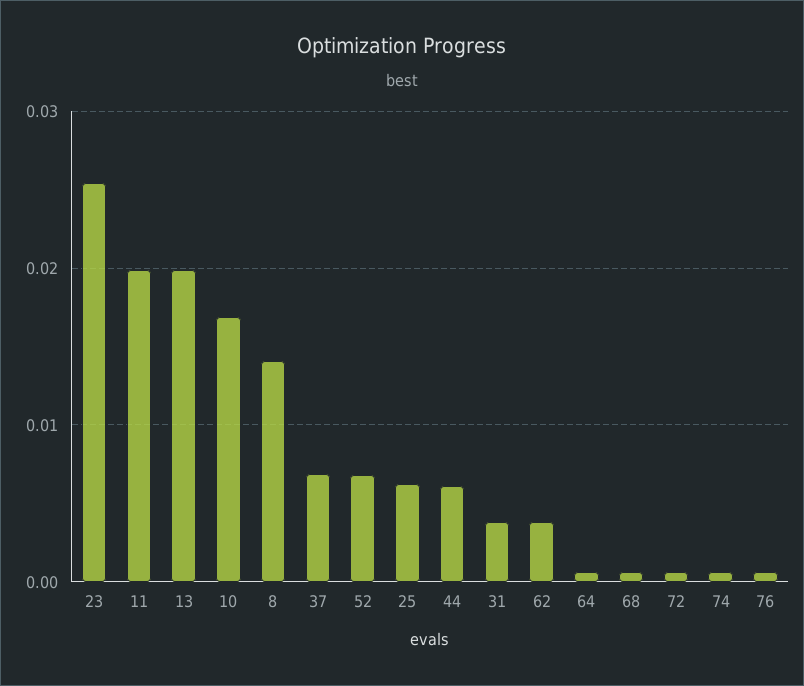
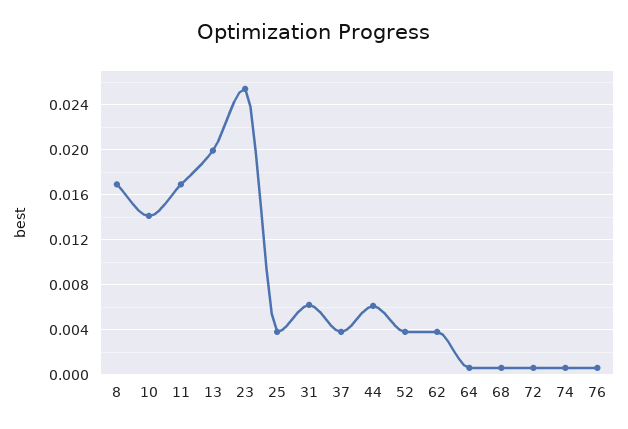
11: 0.02 -> 0.017
10: 0.017 -> 0.014
8: 0.014 -> 0.017
37: 0.007 -> 0.004
52: 0.007 -> 0.004
25: 0.006 -> 0.004
31: 0.004 -> 0.006

